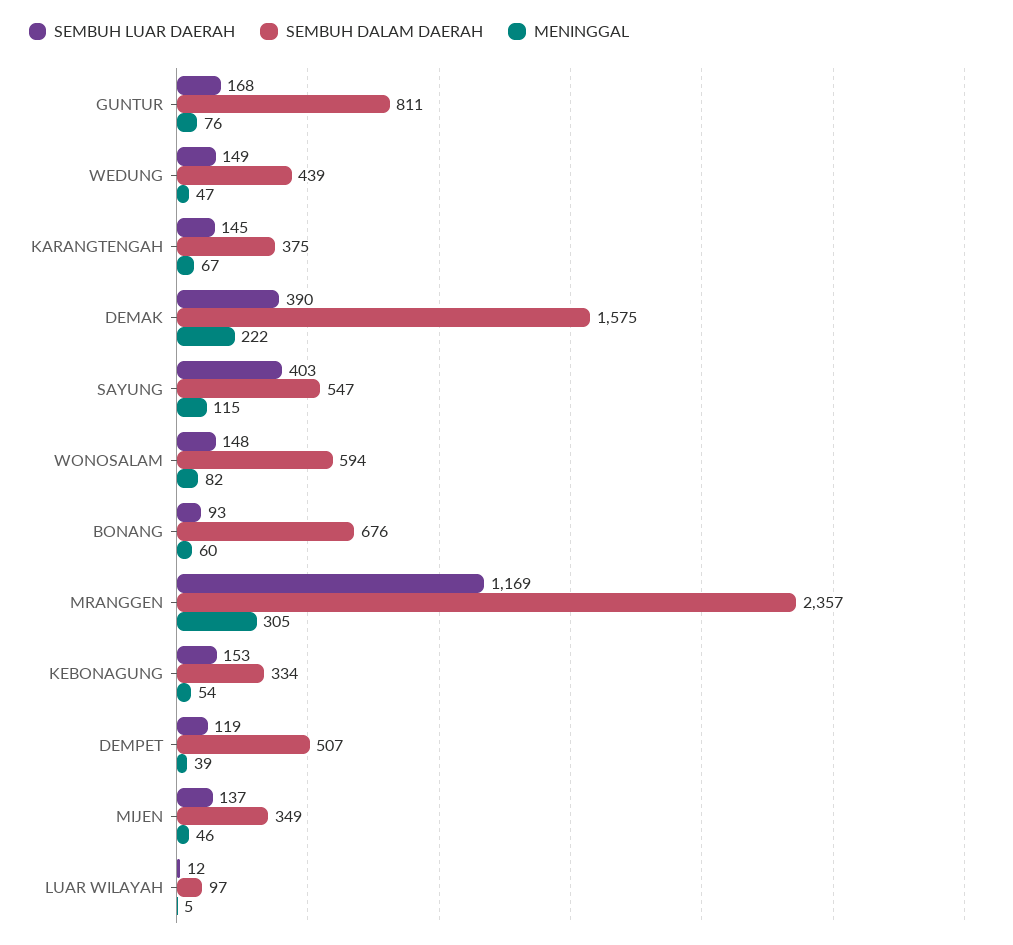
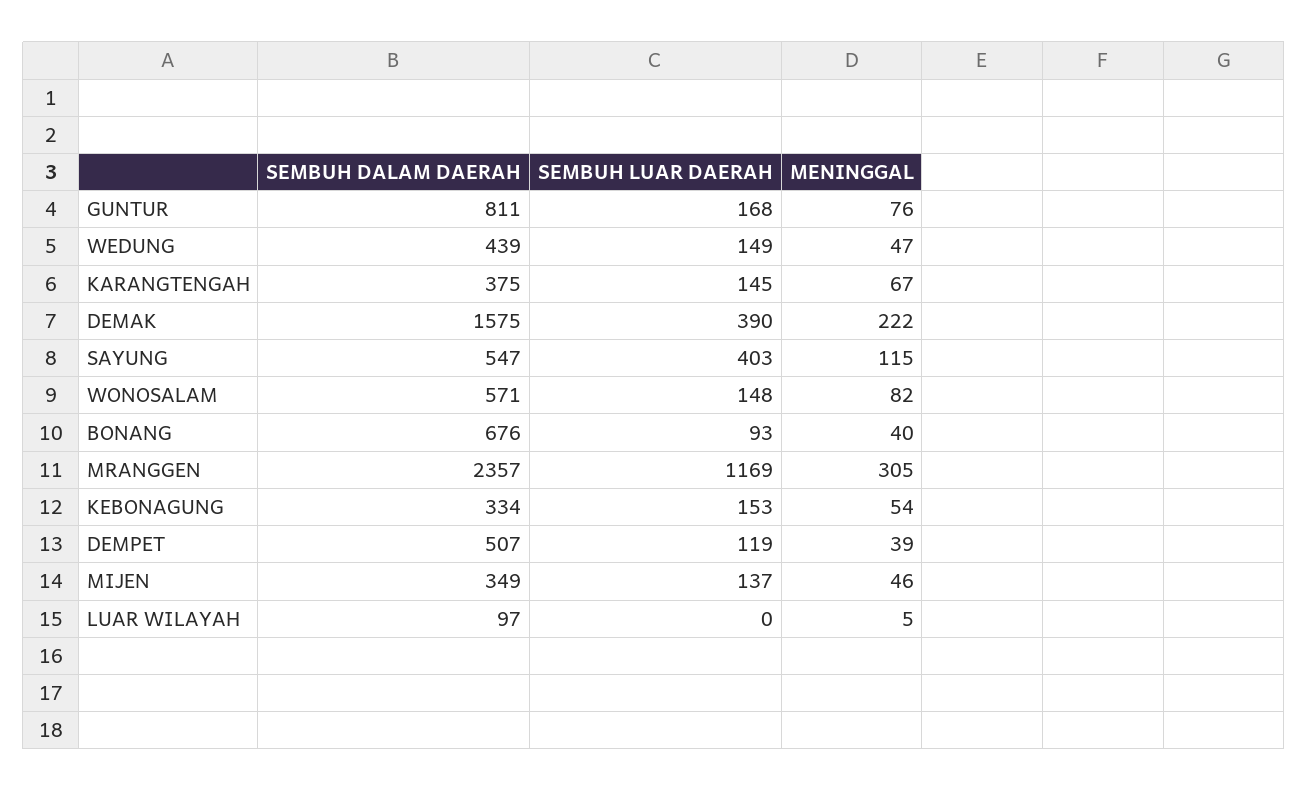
SEMBUH DALAM DAERAH, WONOSALAM: 594 -> 571
MENINGGAL, BONANG: 60 -> 40
SEMBUH LUAR DAERAH, LUAR WILAYAH: 12 -> 0

